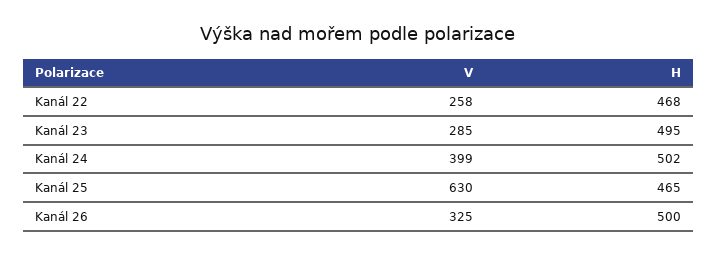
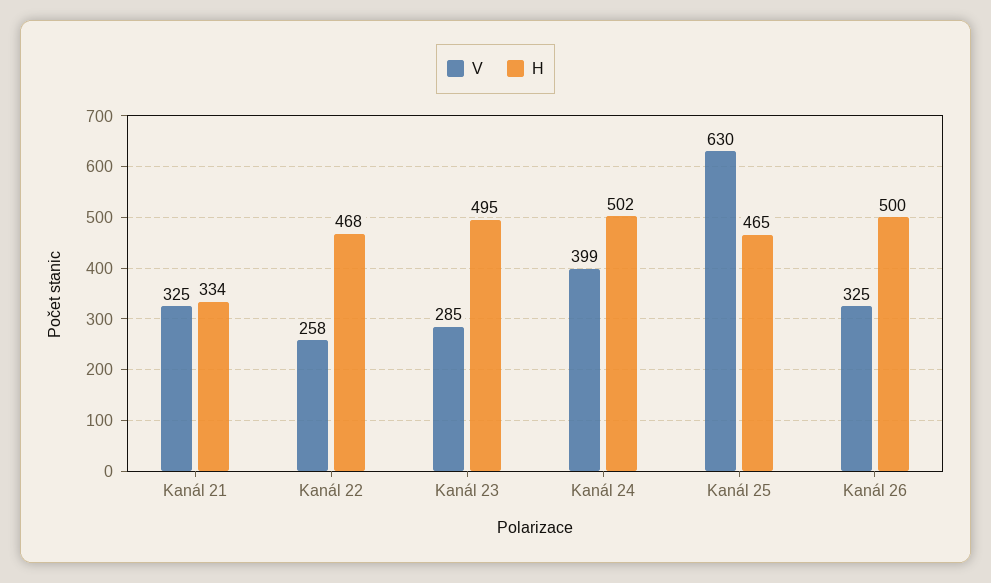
V, Kanál 21: none -> 325
H, Kanál 21: none -> 334

